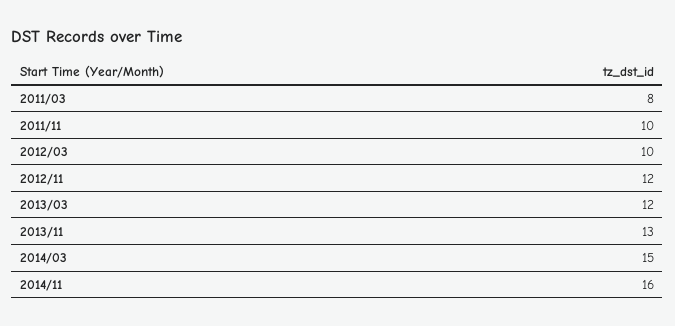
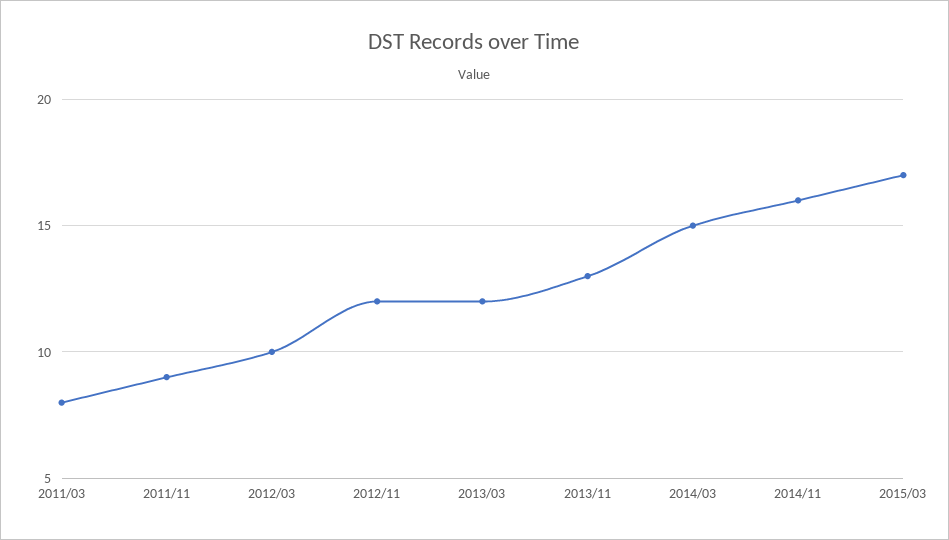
2011/11: 10 -> 9
2015/03: none -> 17

